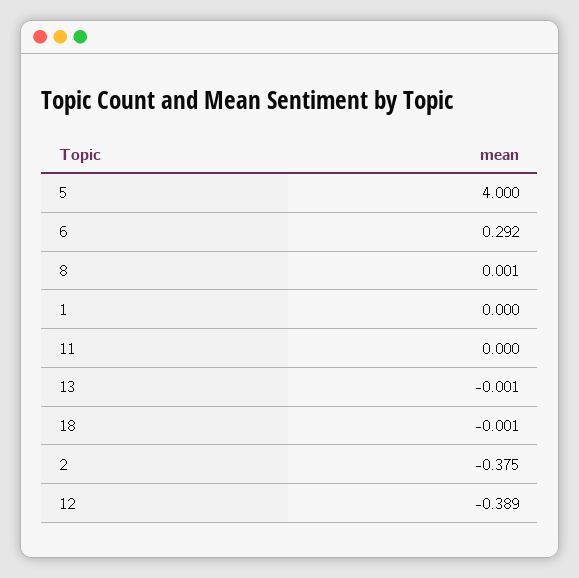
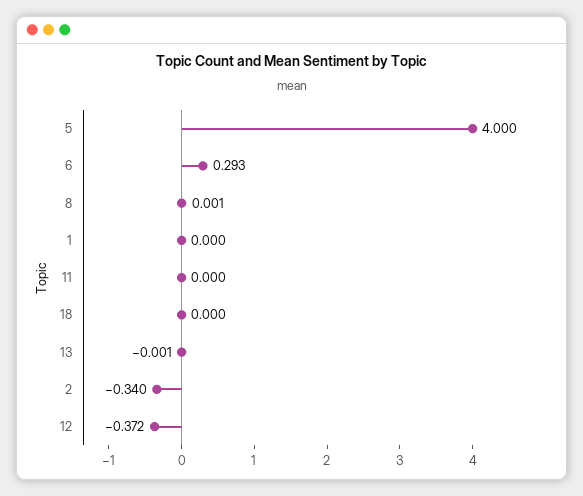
6: 0.292 -> 0.293
18: -0.001 -> 0
2: -0.375 -> -0.34
12: -0.389 -> -0.372

